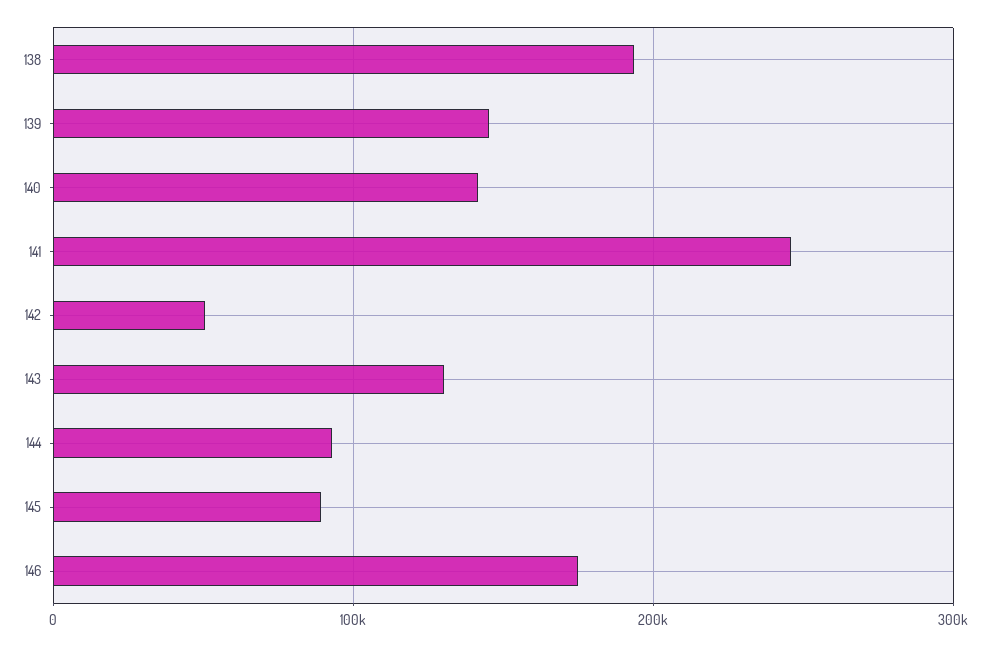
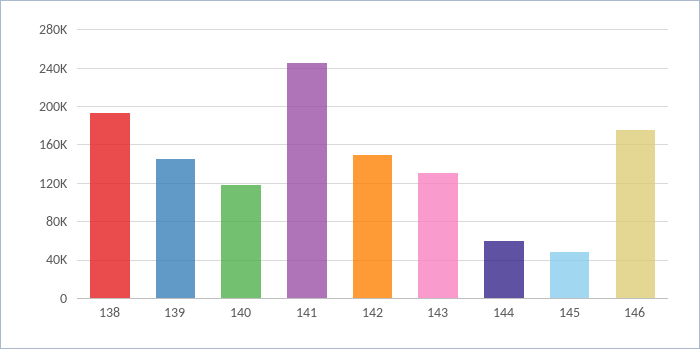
140: 140000 -> 120000
142: 50000 -> 150000
144: 90000 -> 60000
145: 90000 -> 50000

